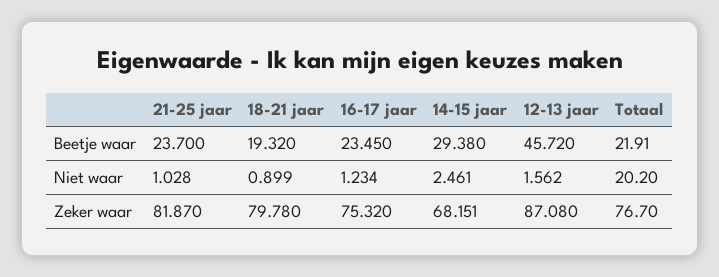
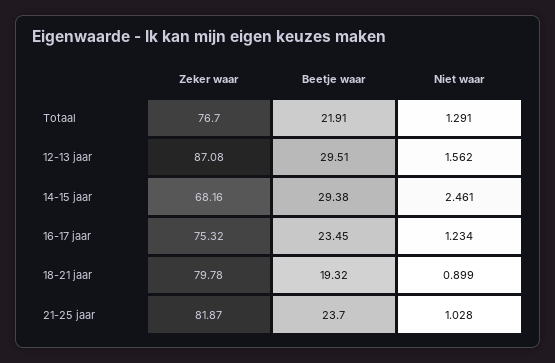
12-13 jaar, Beetje waar: 45.72 -> 29.51
Totaal, Niet waar: 20.2 -> 1.291
14-15 jaar, Zeker waar: 68.151 -> 68.16

